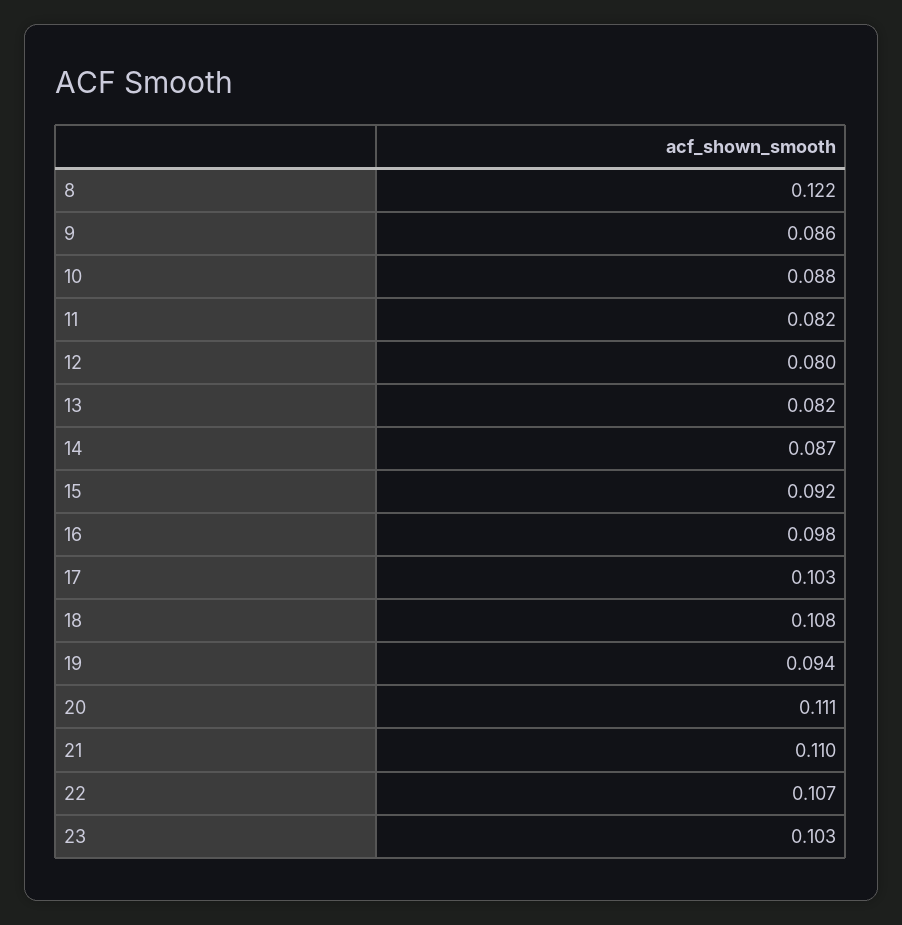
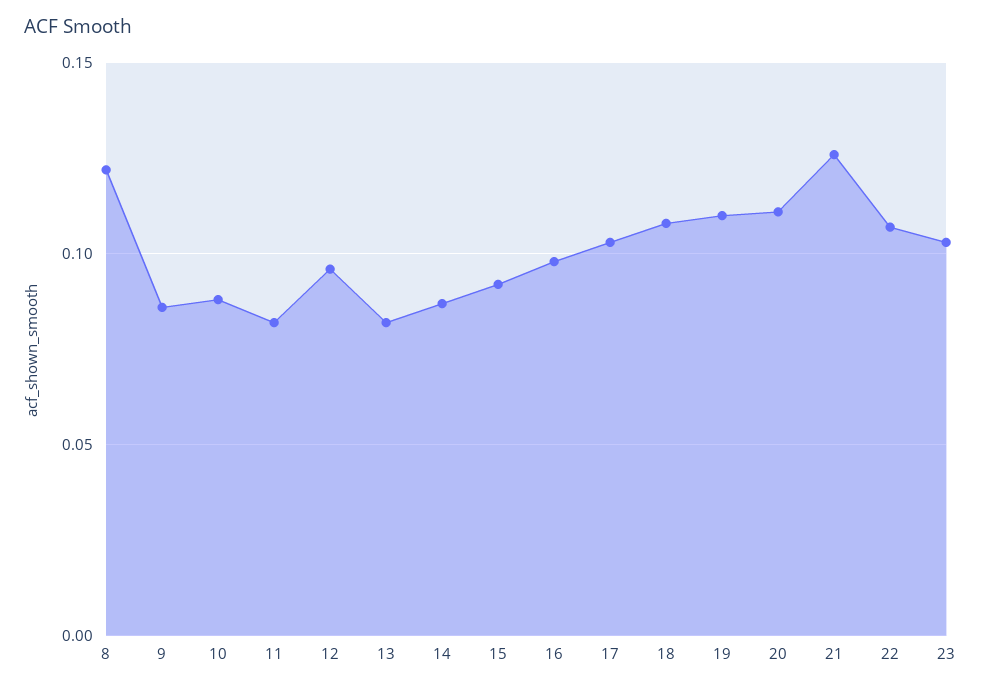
12: 0.08 -> 0.095
19: 0.094 -> 0.11
21: 0.11 -> 0.125

